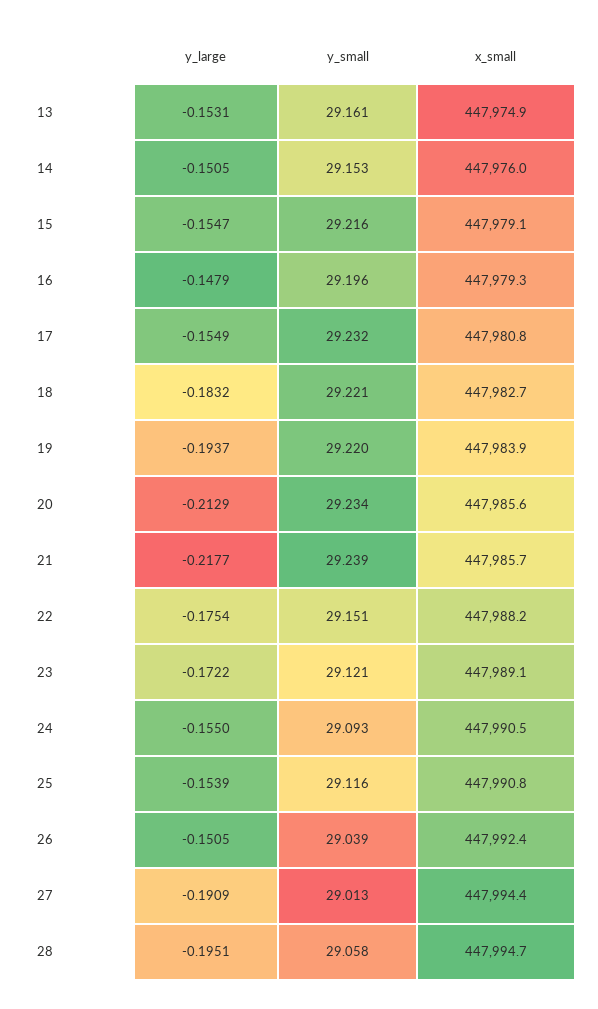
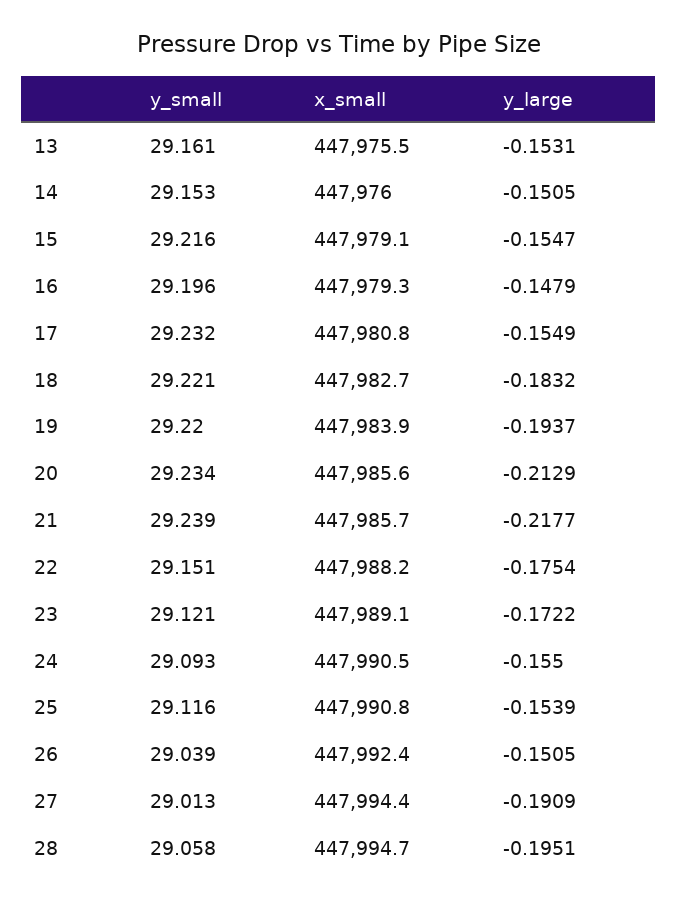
x_small, 13: 447974.9 -> 447975.5

